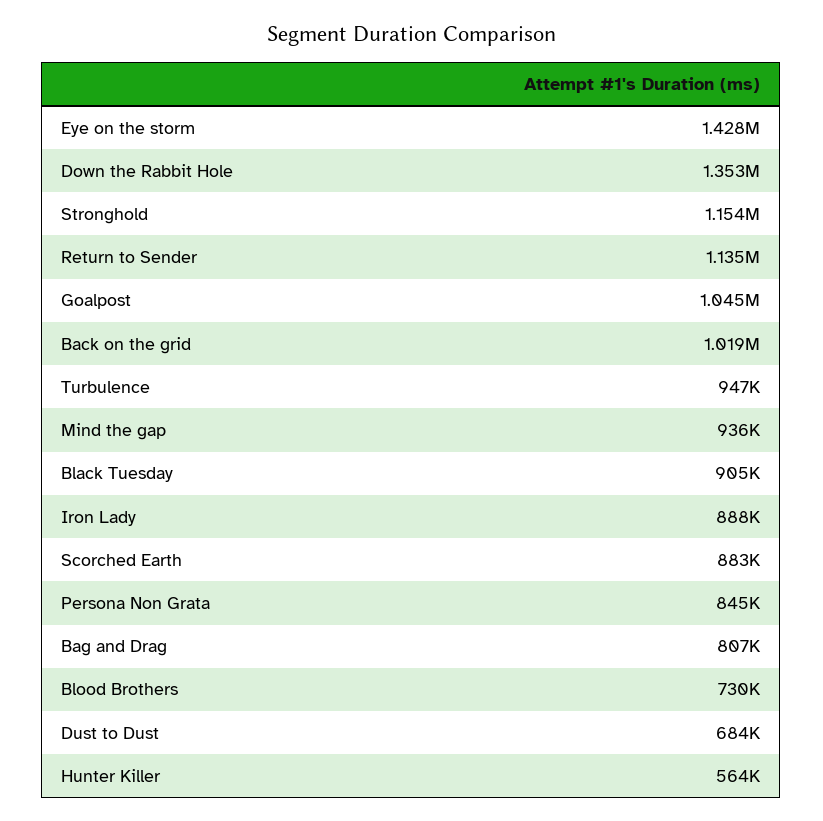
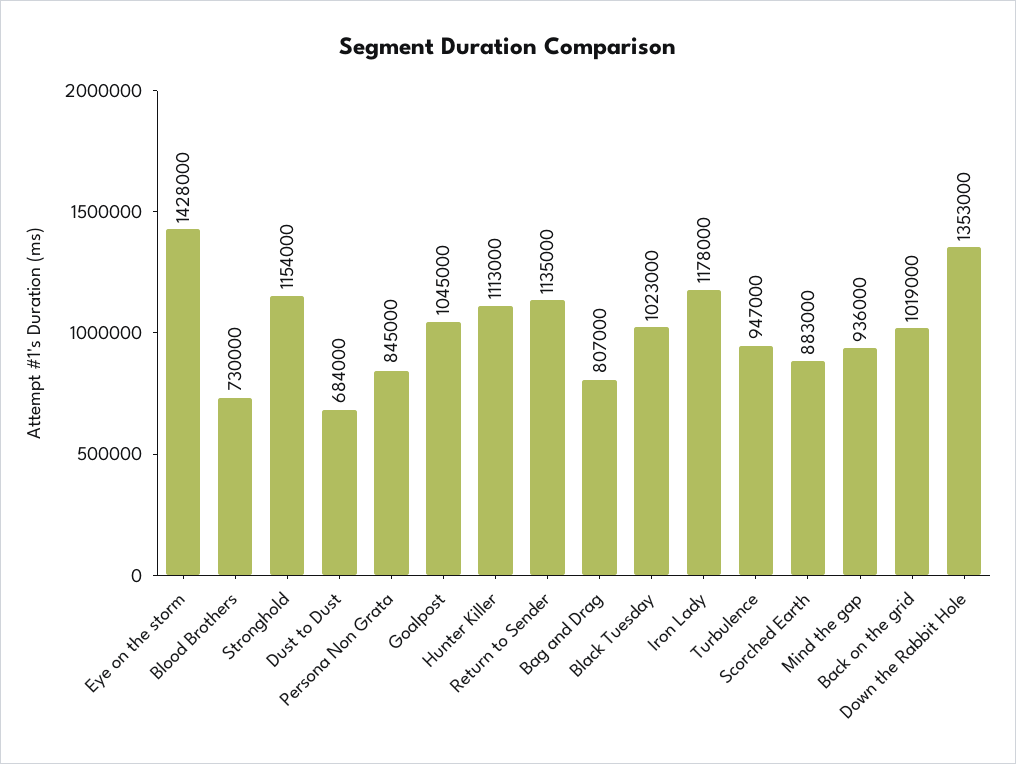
Black Tuesday: 905000 -> 1023000
Iron Lady: 888000 -> 1178000
Hunter Killer: 564000 -> 1113000

